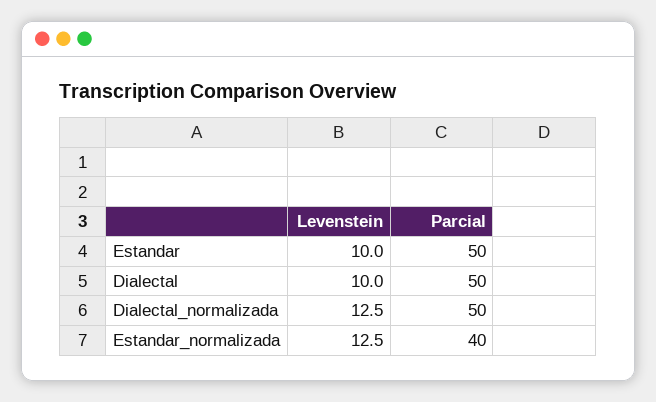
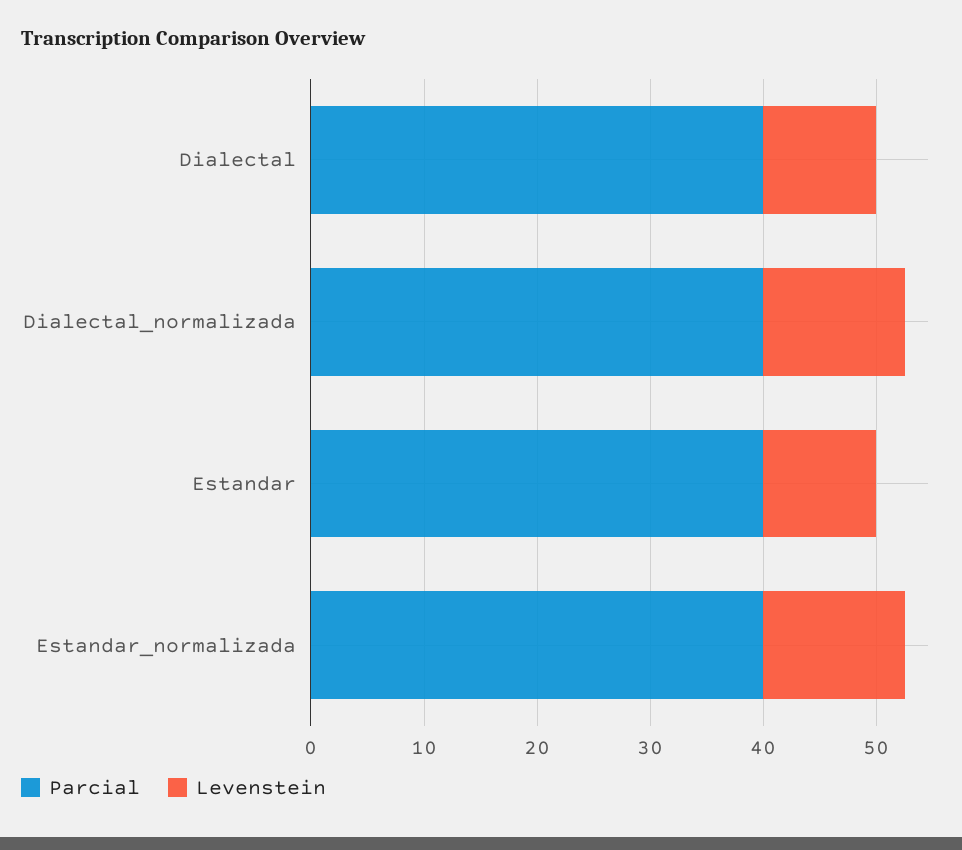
Parcial, Estandar: 50 -> 40
Parcial, Dialectal: 50 -> 40
Parcial, Dialectal_normalizada: 50 -> 40

